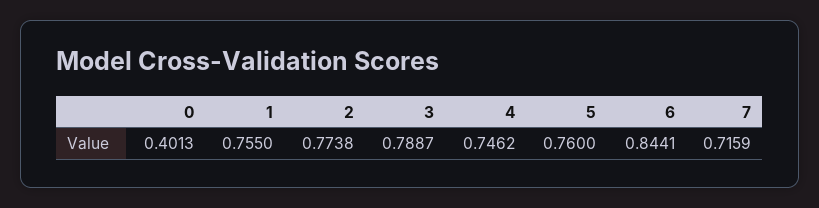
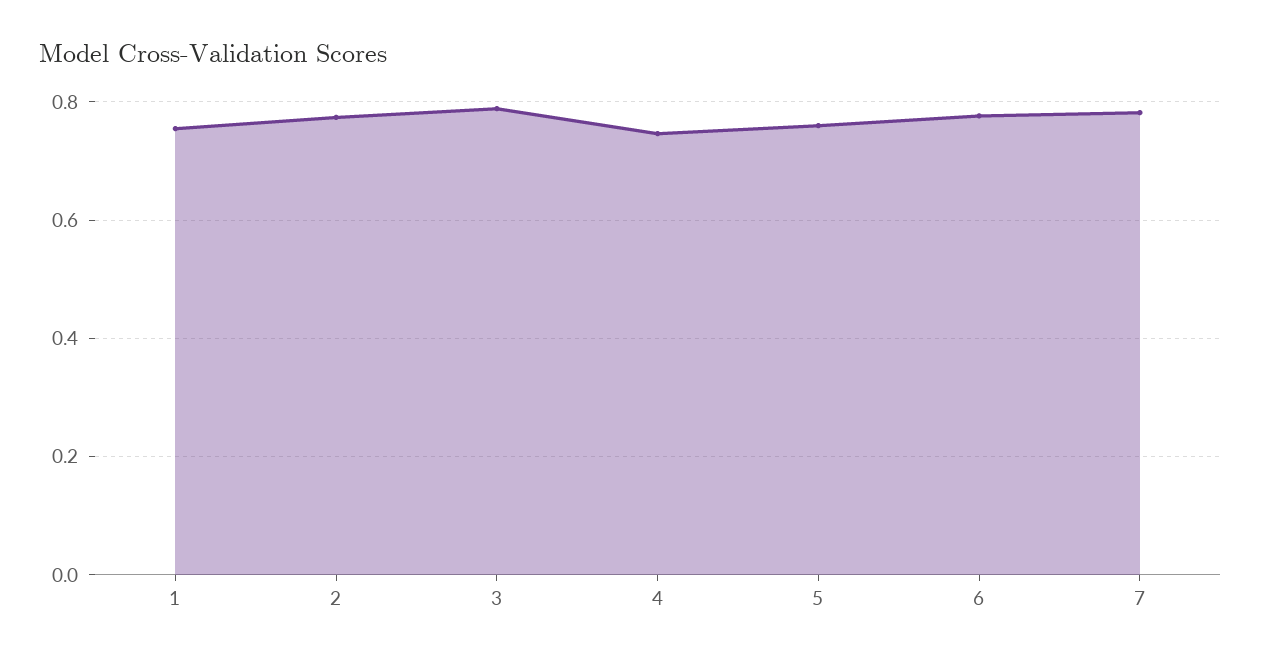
0: 0.4013 -> none
6: 0.8441 -> 0.78
7: 0.7159 -> 0.78

